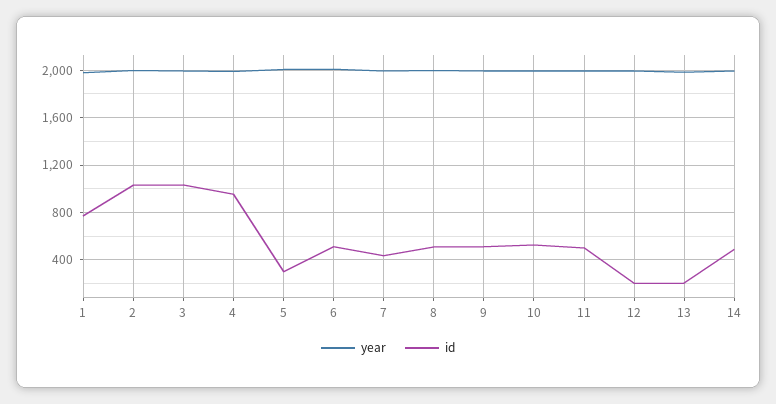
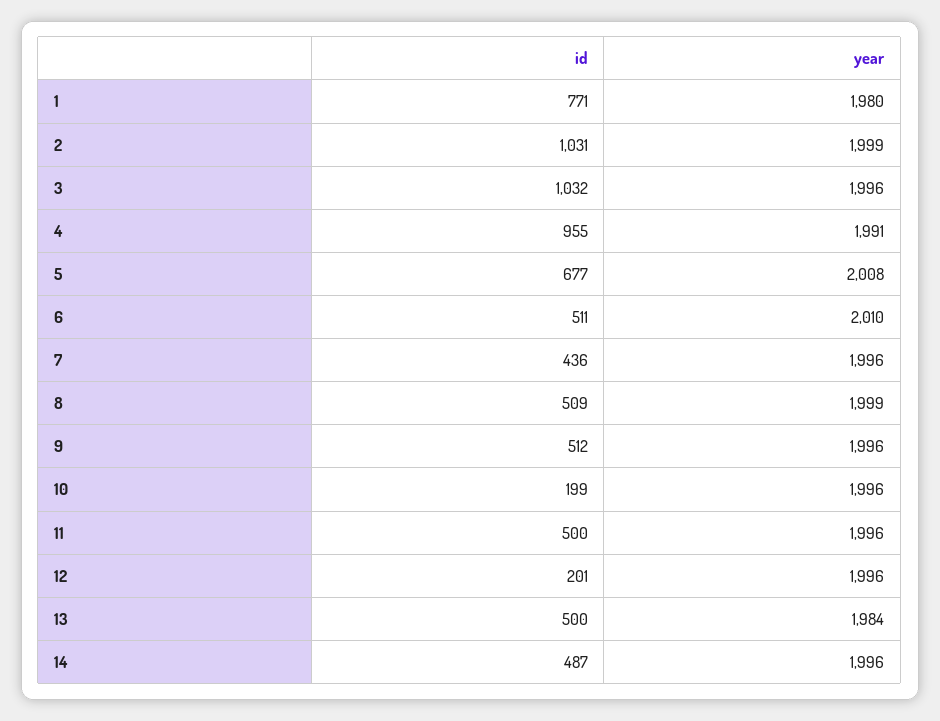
id, 5: 300 -> 677
id, 10: 500 -> 199
id, 13: 200 -> 500

